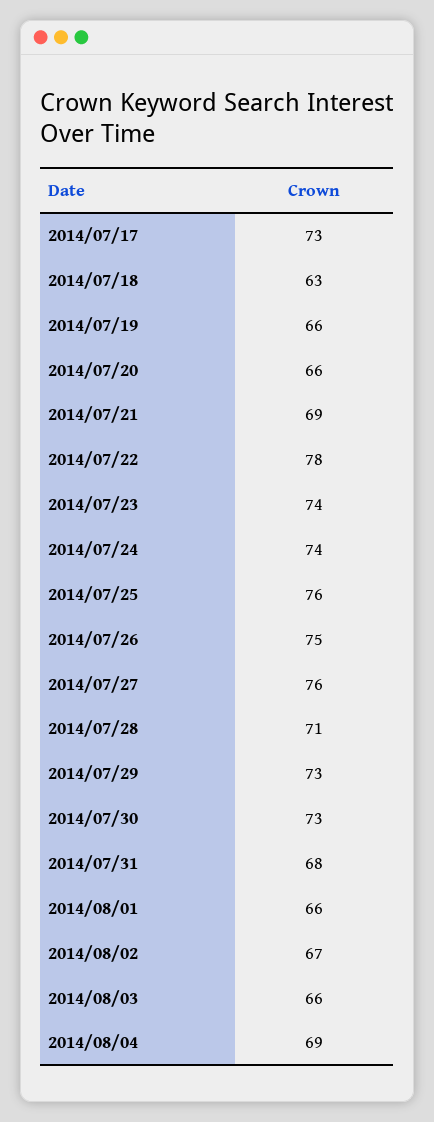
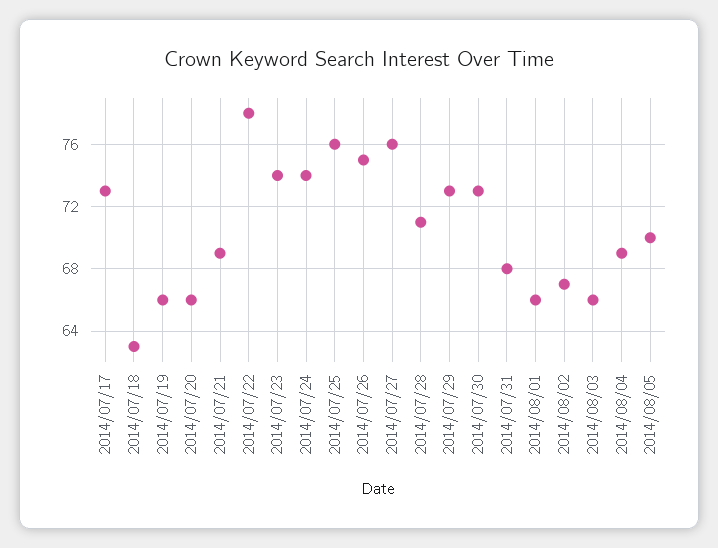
2014/08/05: none -> 70

